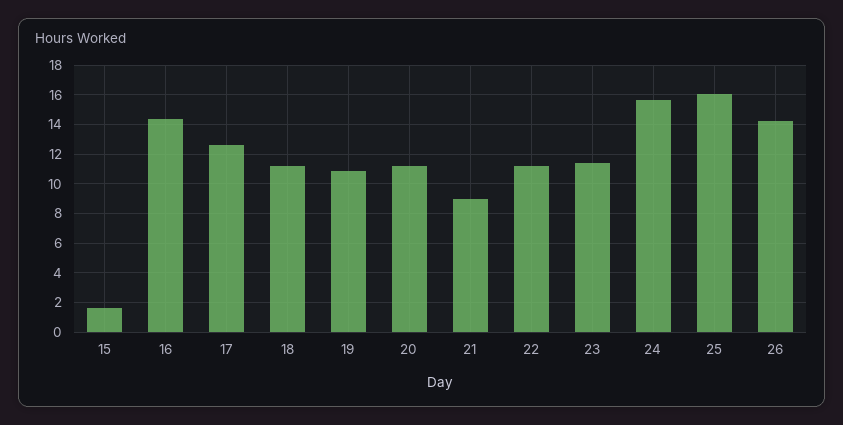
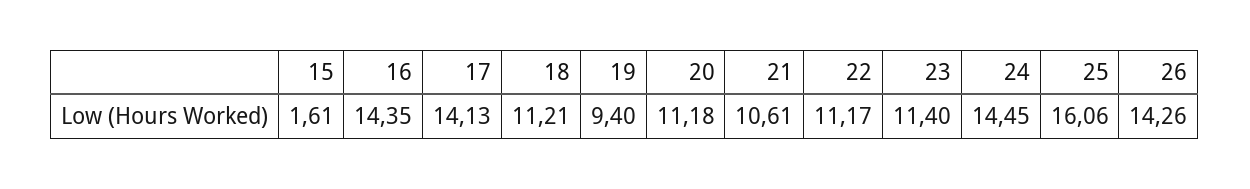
17: 12.5 -> 14.13
19: 11 -> 9.4
21: 9 -> 10.61
24: 15.5 -> 14.45

